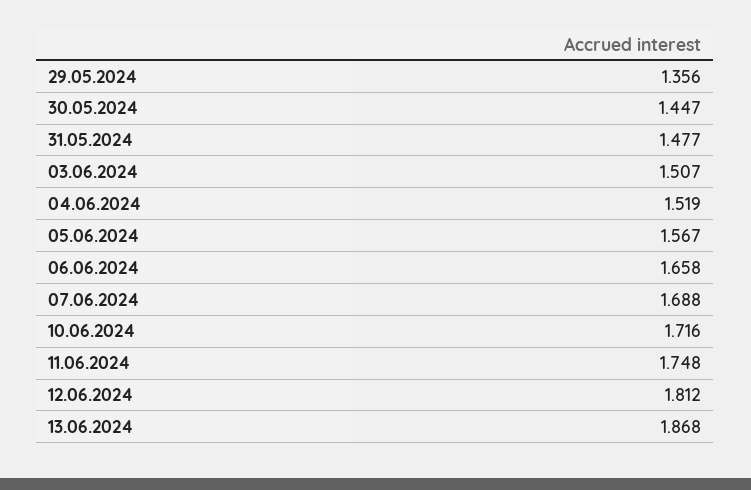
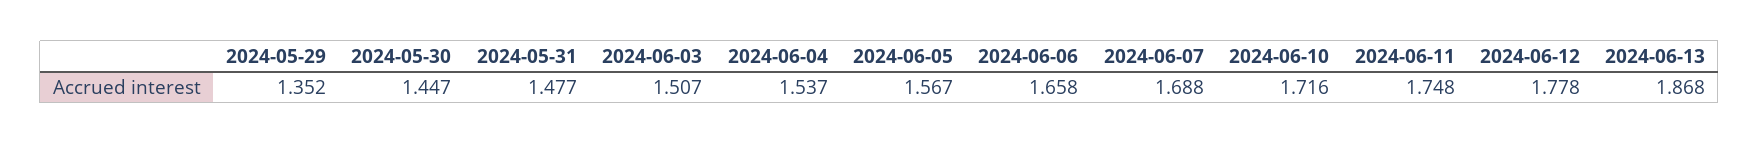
29.05.2024: 1.356 -> 1.352
04.06.2024: 1.519 -> 1.537
12.06.2024: 1.812 -> 1.778

